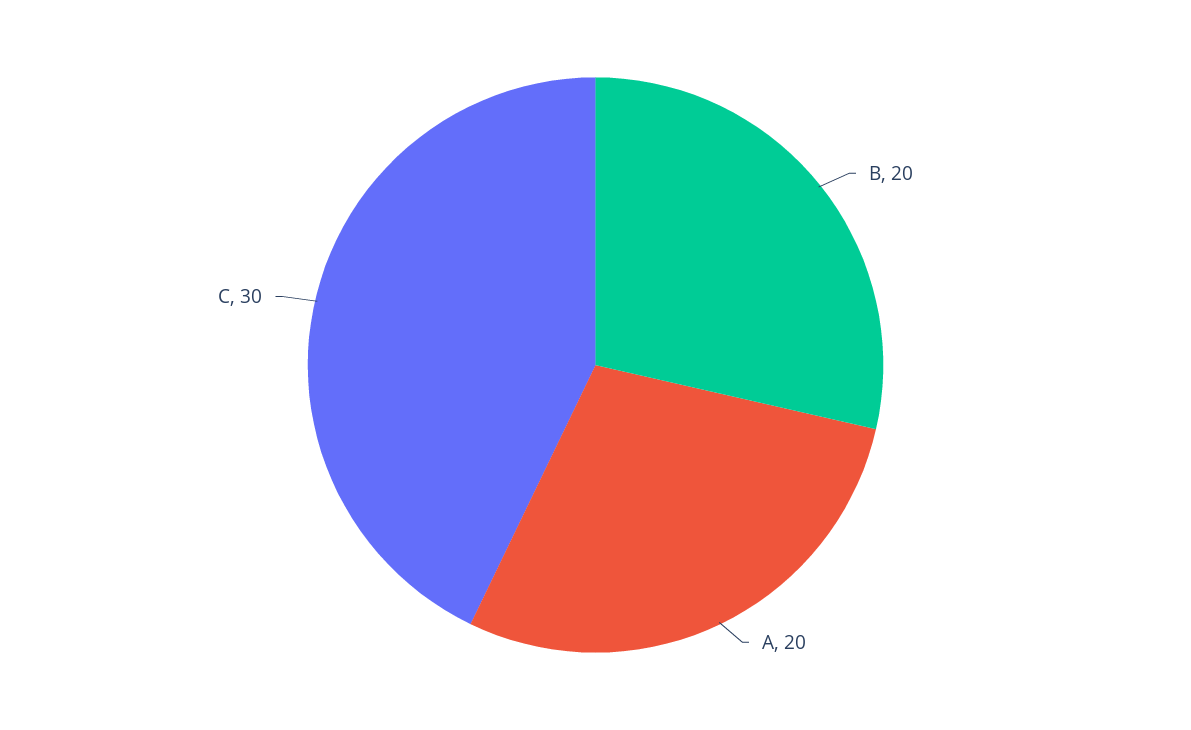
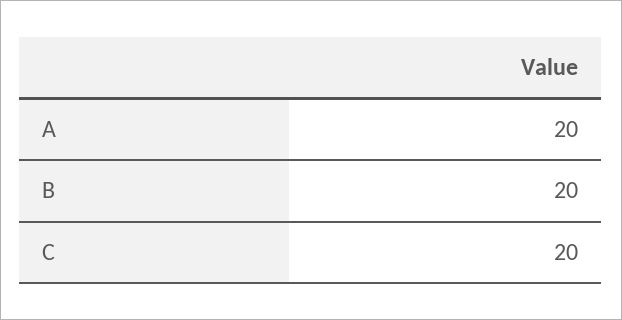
C: 30 -> 20

